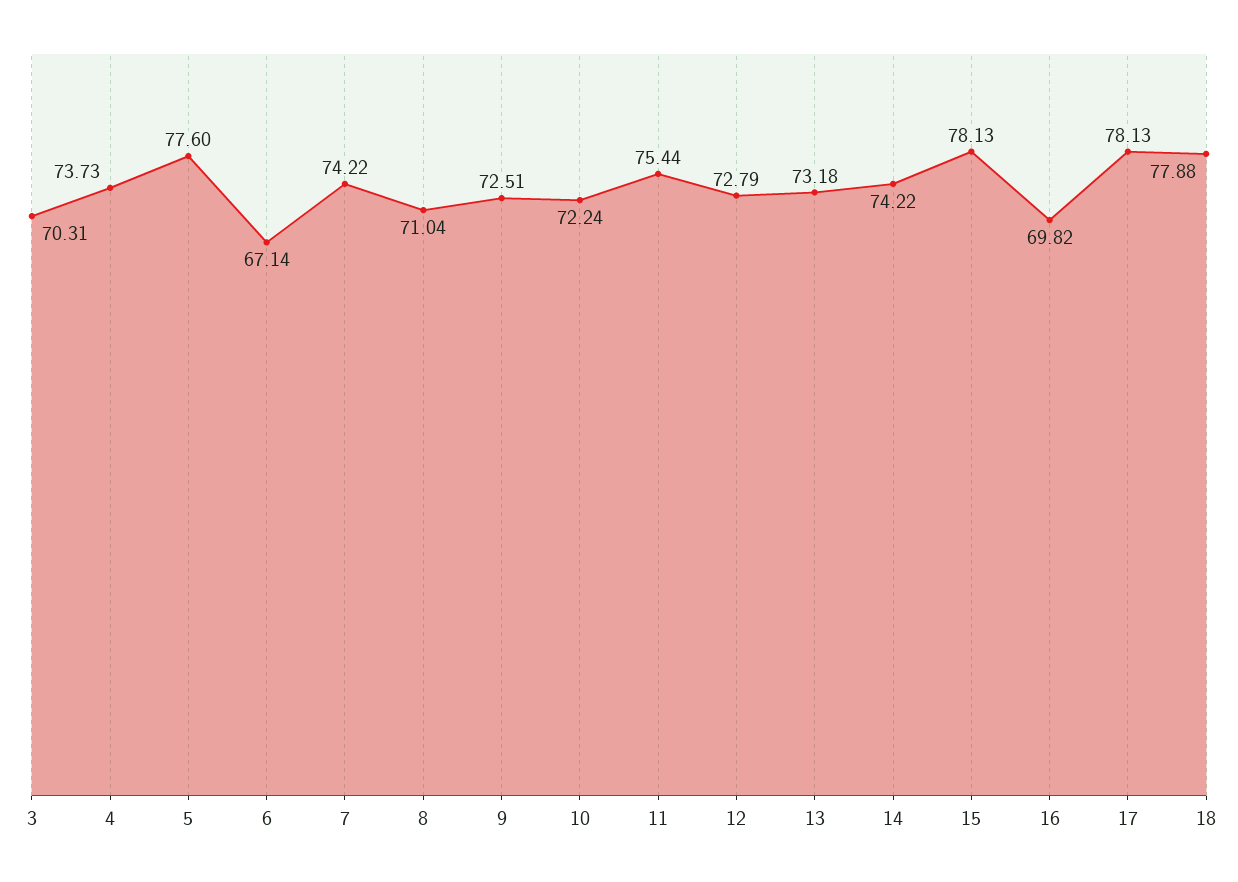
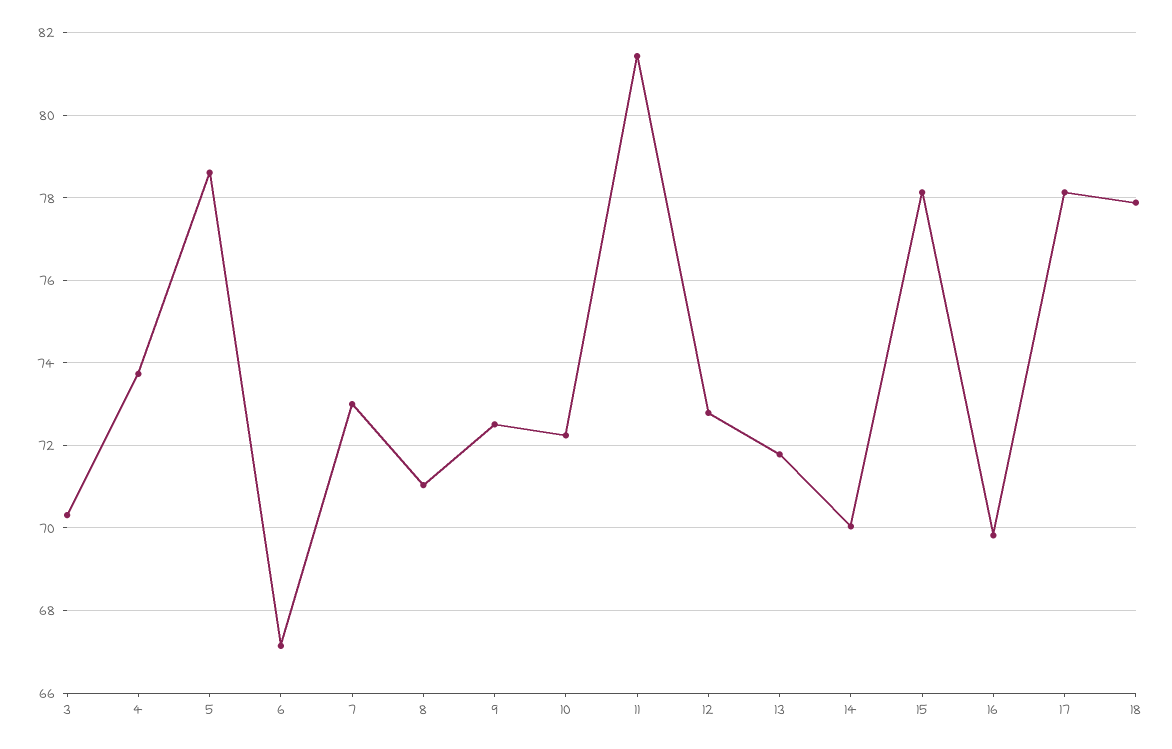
5: 77.6 -> 78.6
7: 74.22 -> 73
11: 75.44 -> 81.4
13: 73.18 -> 71.8
14: 74.22 -> 70

